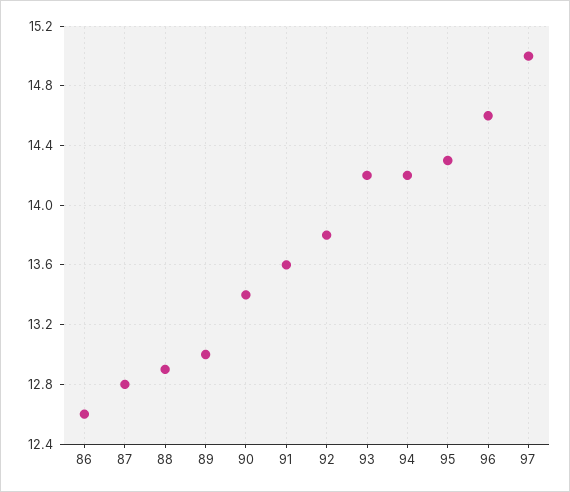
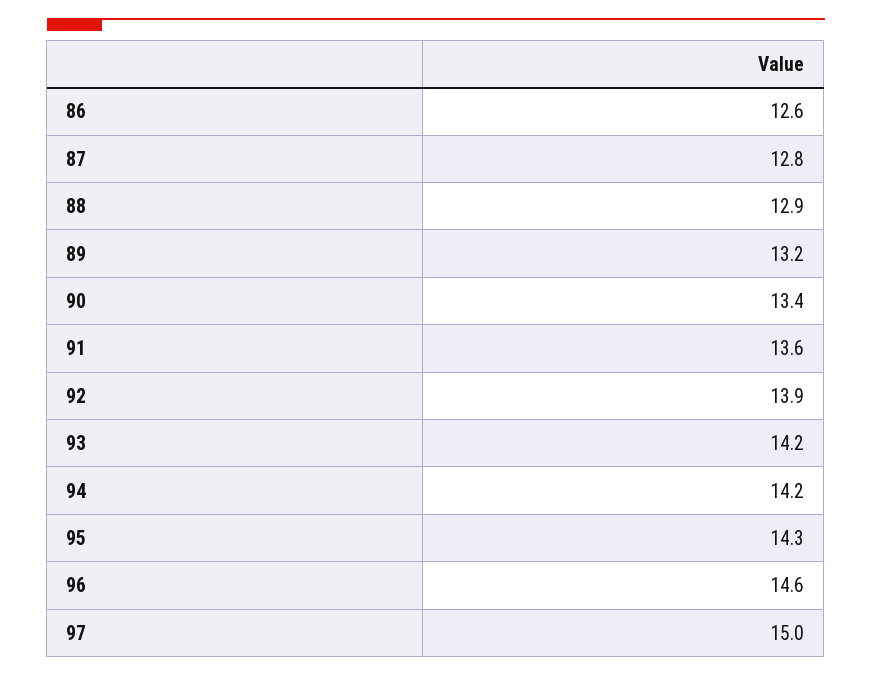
89: 13 -> 13.2
92: 13.8 -> 13.9

